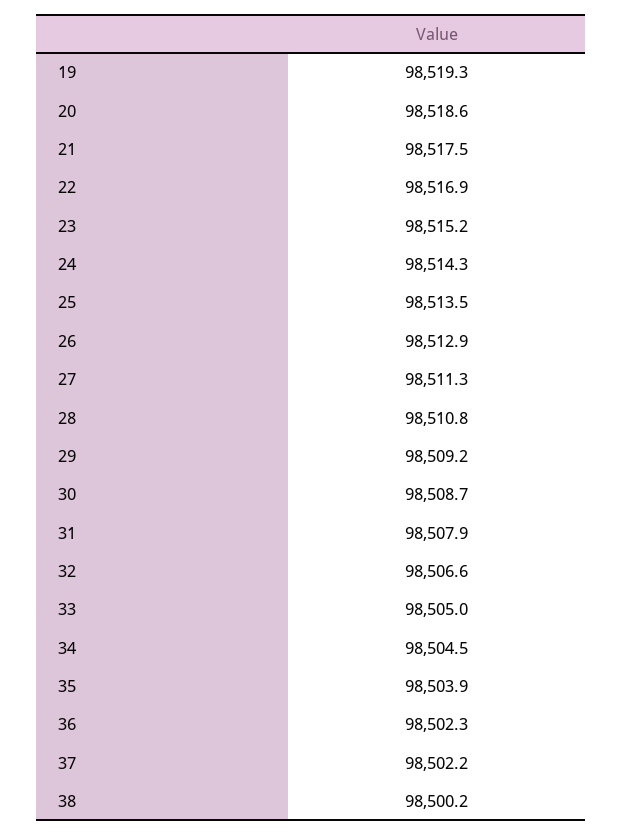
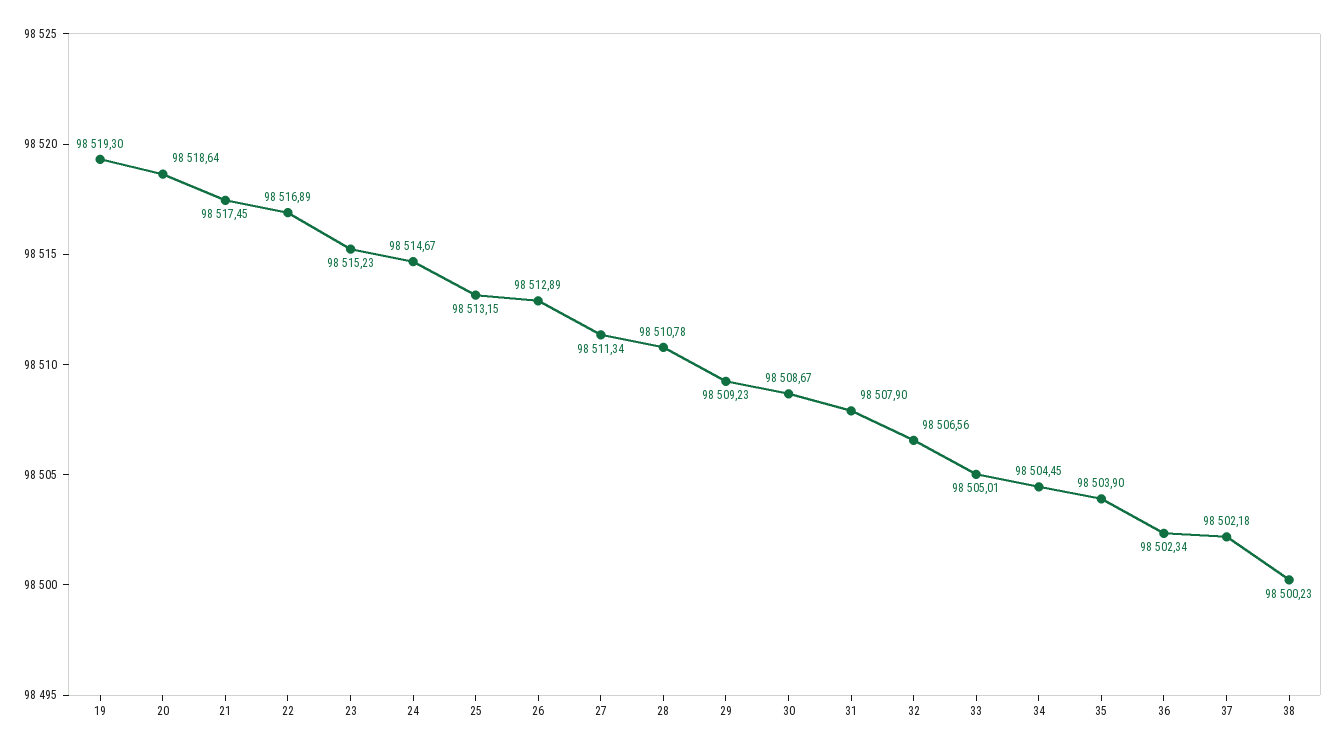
24: 98514.3 -> 98514.67
25: 98513.5 -> 98513.15

